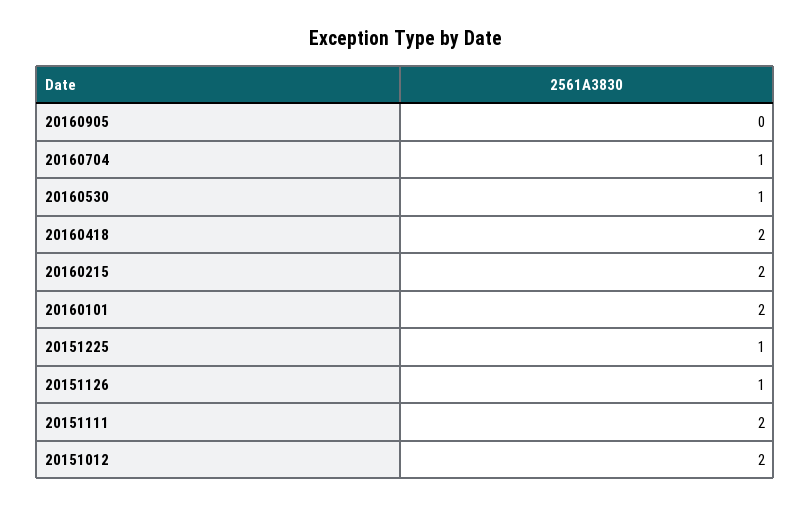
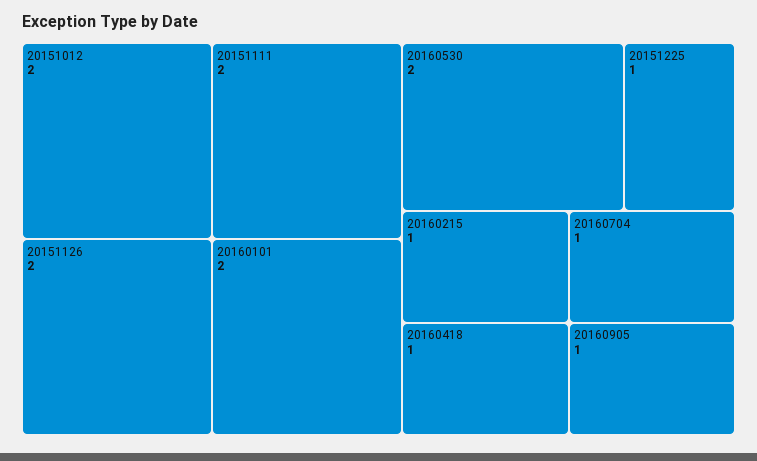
20160905: 0 -> 1
20160530: 1 -> 2
20160418: 2 -> 1
20160215: 2 -> 1
20151126: 1 -> 2

